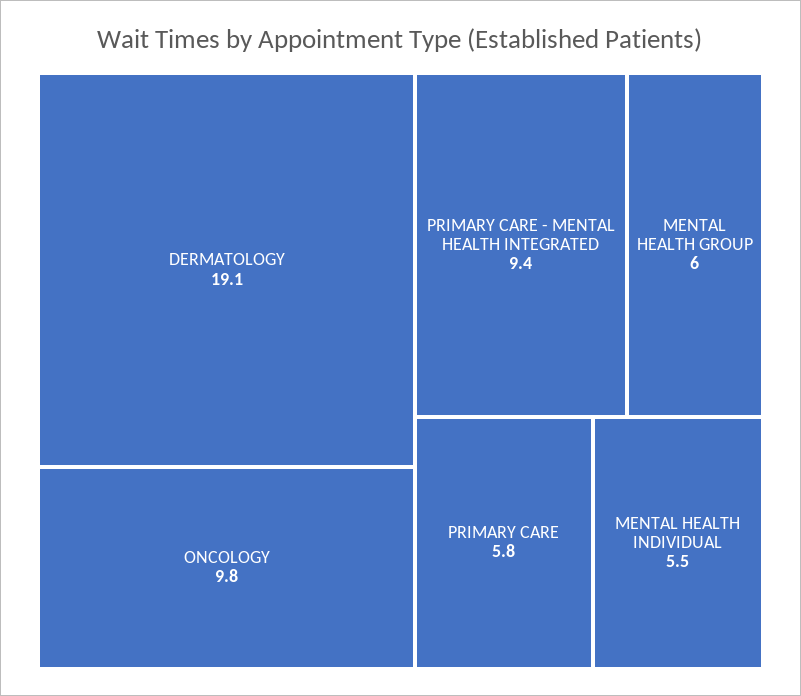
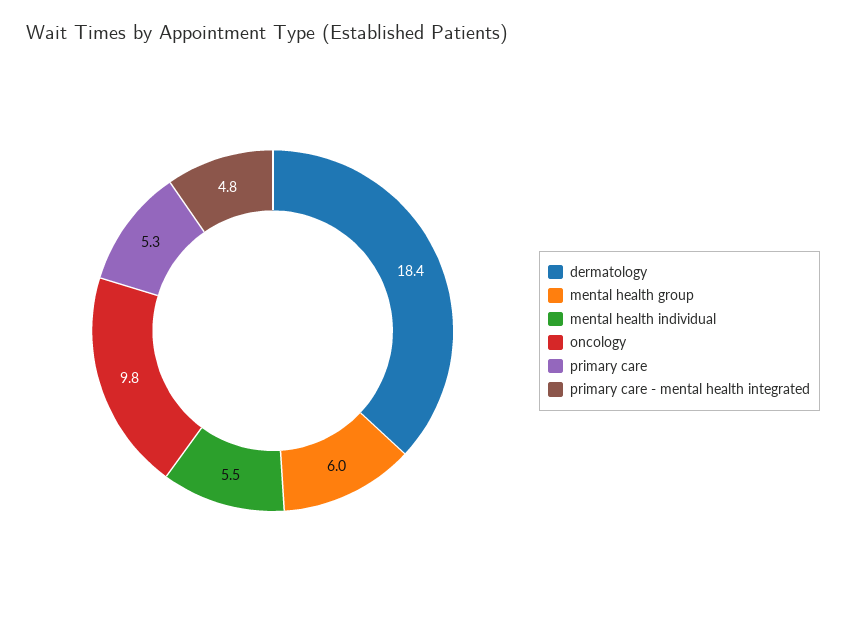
DERMATOLOGY: 19.1 -> 18.4
PRIMARY CARE - MENTAL HEALTH INTEGRATED: 9.4 -> 4.8
PRIMARY CARE: 5.8 -> 5.3

